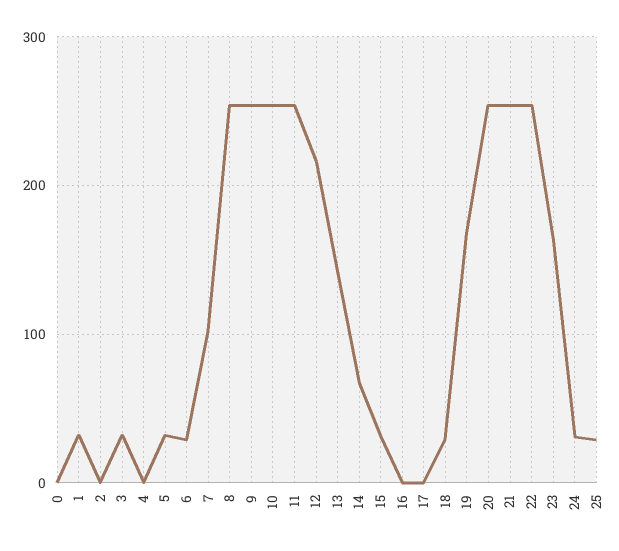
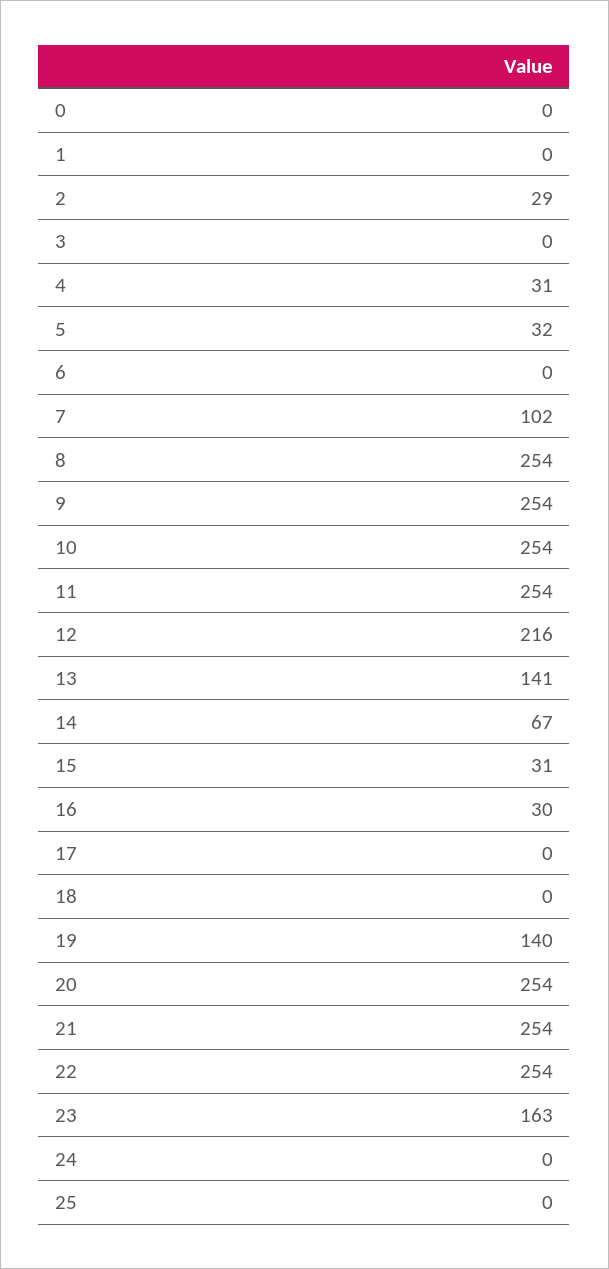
1: 30 -> 0
2: 0 -> 29
3: 30 -> 0
4: 0 -> 31
6: 30 -> 0
16: 0 -> 30
18: 30 -> 0
19: 170 -> 140
24: 30 -> 0
25: 30 -> 0

